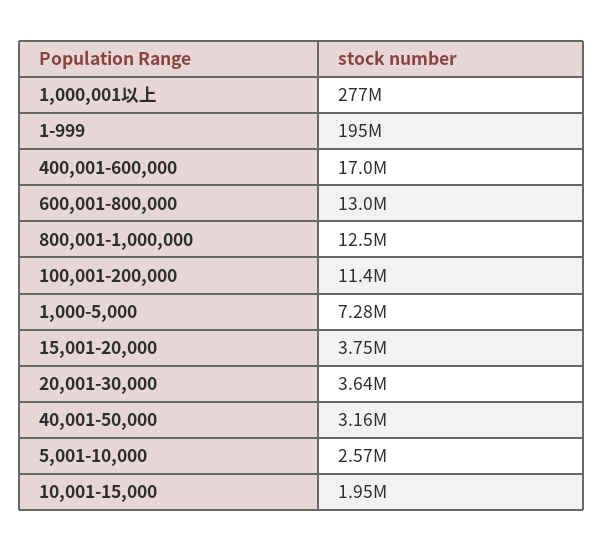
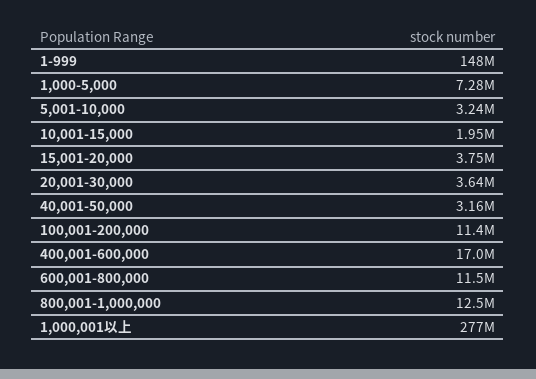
1-999: 195000000 -> 148000000
600,001-800,000: 13000000 -> 11500000
5,001-10,000: 2570000 -> 3240000

